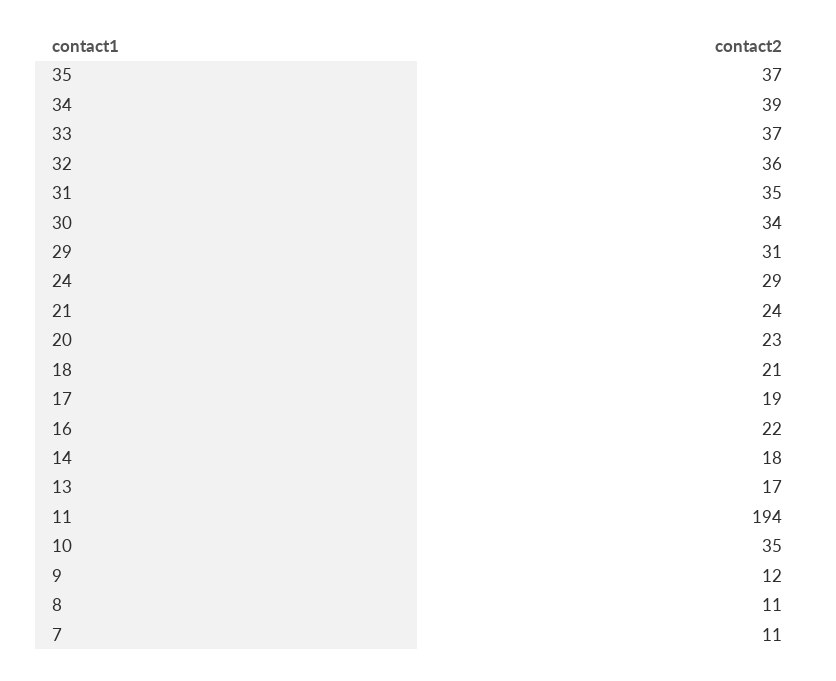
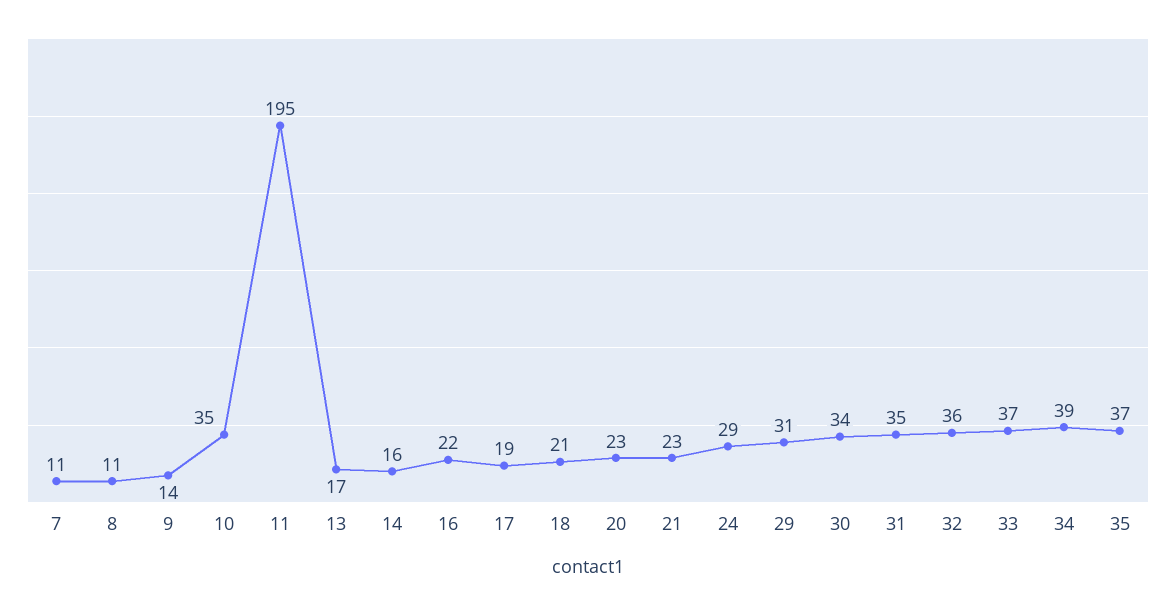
21: 24 -> 23
14: 18 -> 16
11: 194 -> 195
9: 12 -> 14

